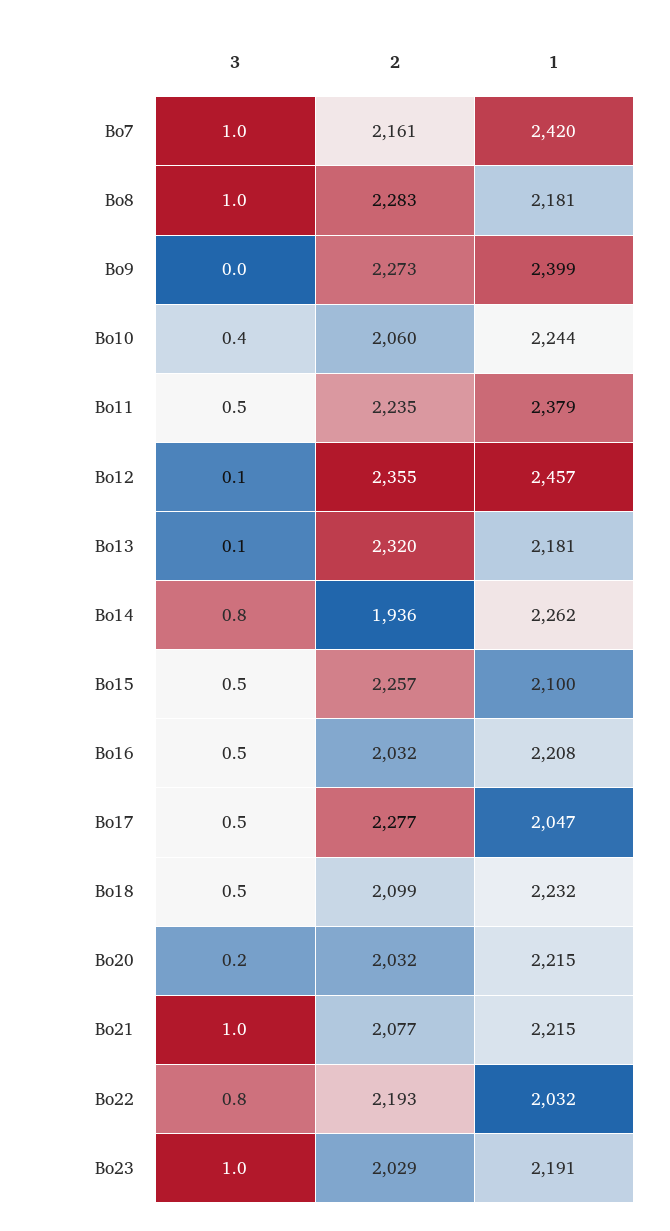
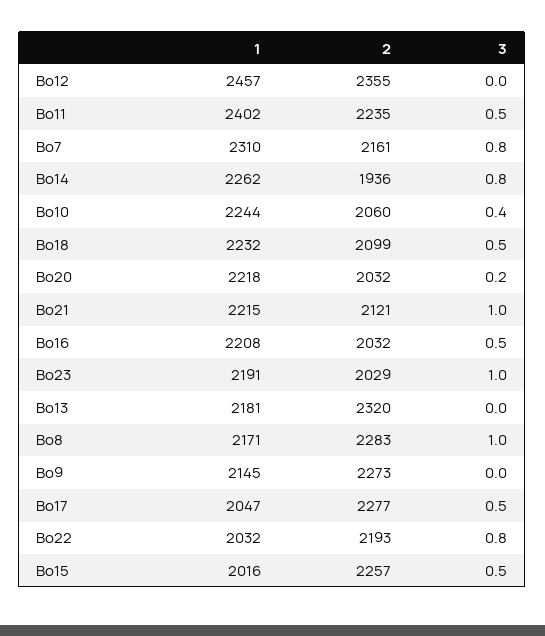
3, Bo7: 1 -> 0.8
1, Bo7: 2420 -> 2310
1, Bo8: 2181 -> 2171
1, Bo9: 2399 -> 2145
1, Bo11: 2379 -> 2402
3, Bo12: 0.1 -> 0
3, Bo13: 0.1 -> 0
1, Bo15: 2100 -> 2016
1, Bo20: 2215 -> 2218
2, Bo21: 2077 -> 2121

